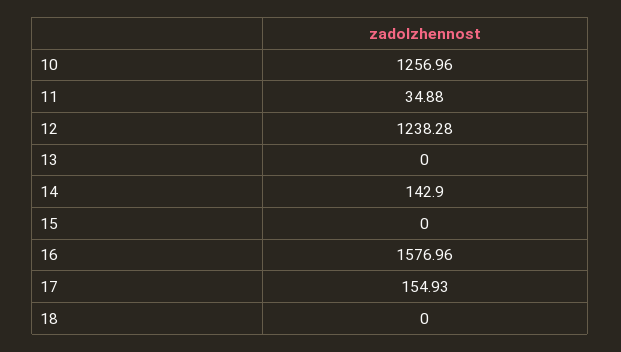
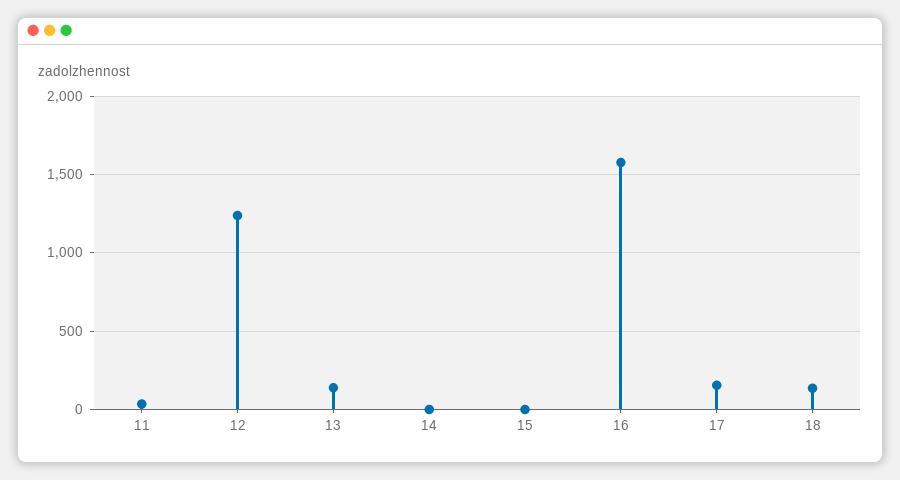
10: 1256.96 -> none
13: 0 -> 150
14: 142.9 -> 0
18: 0 -> 150

